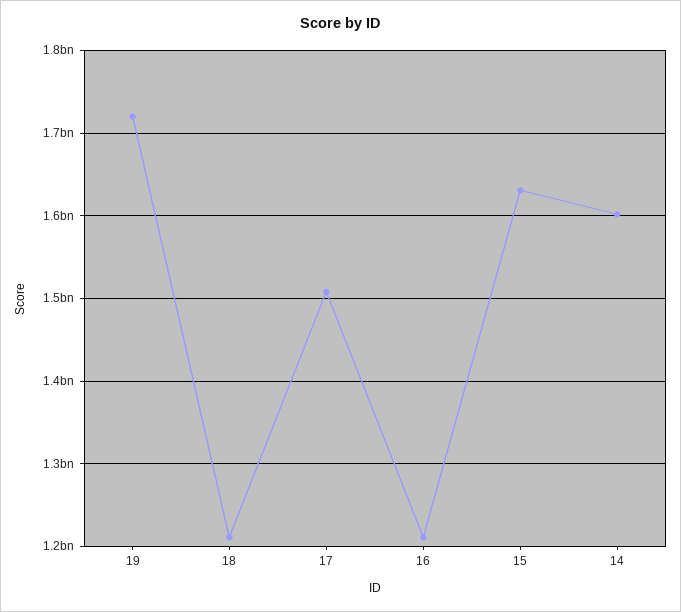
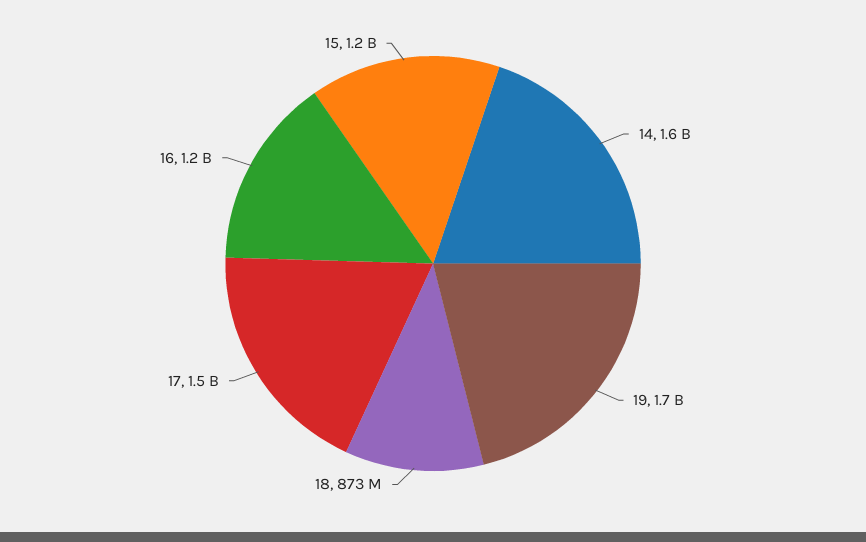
18: 1210000000 -> 873000000
15: 1630000000 -> 1200000000

